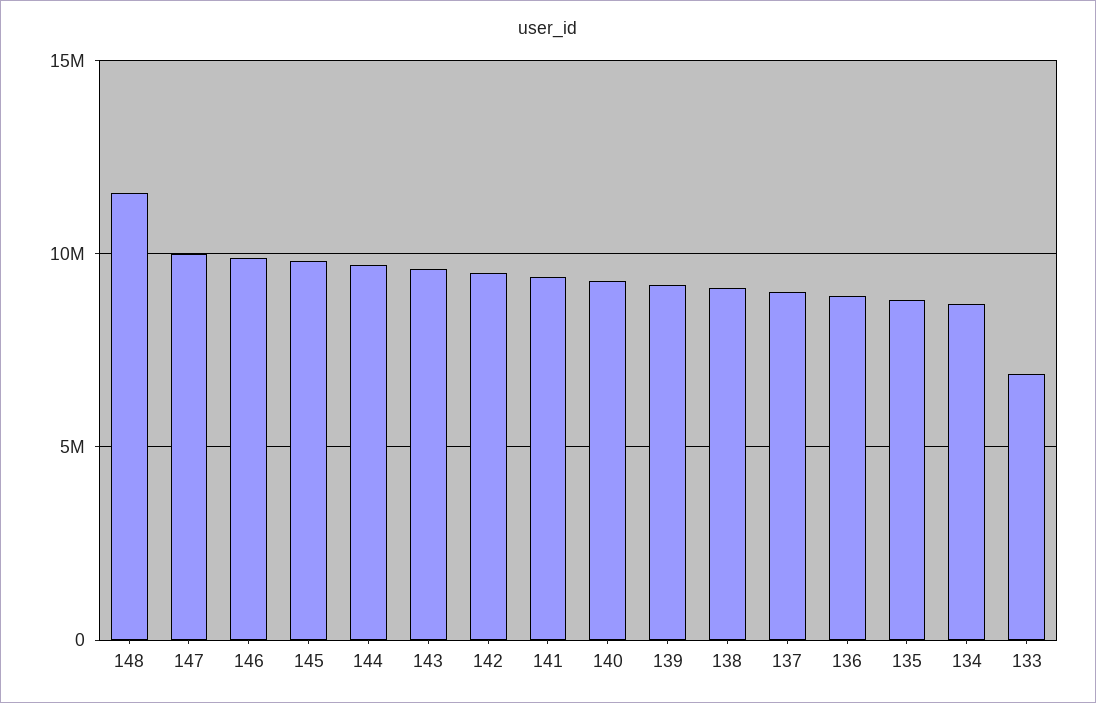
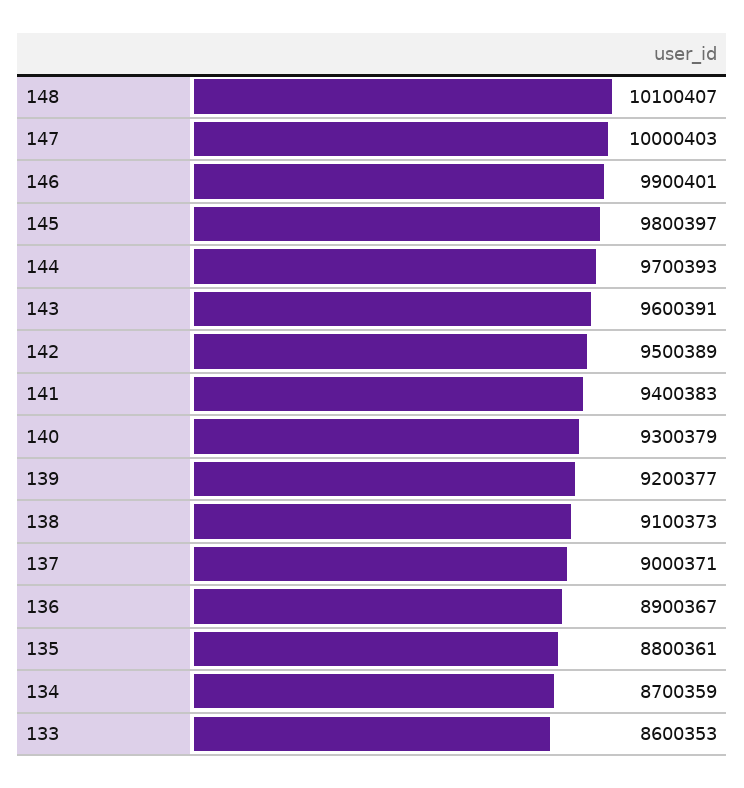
148: 11500000 -> 10100407
133: 7000000 -> 8600353

